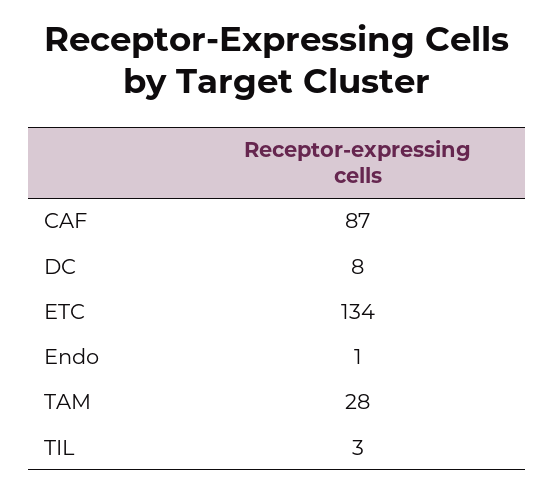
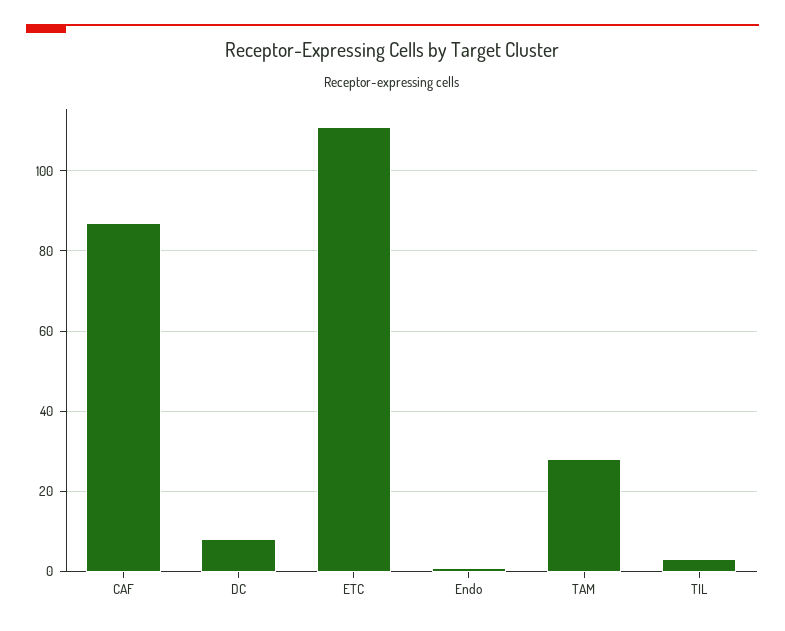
ETC: 134 -> 110

